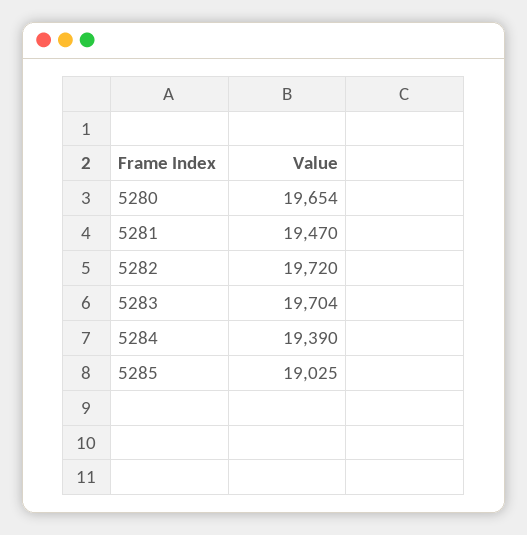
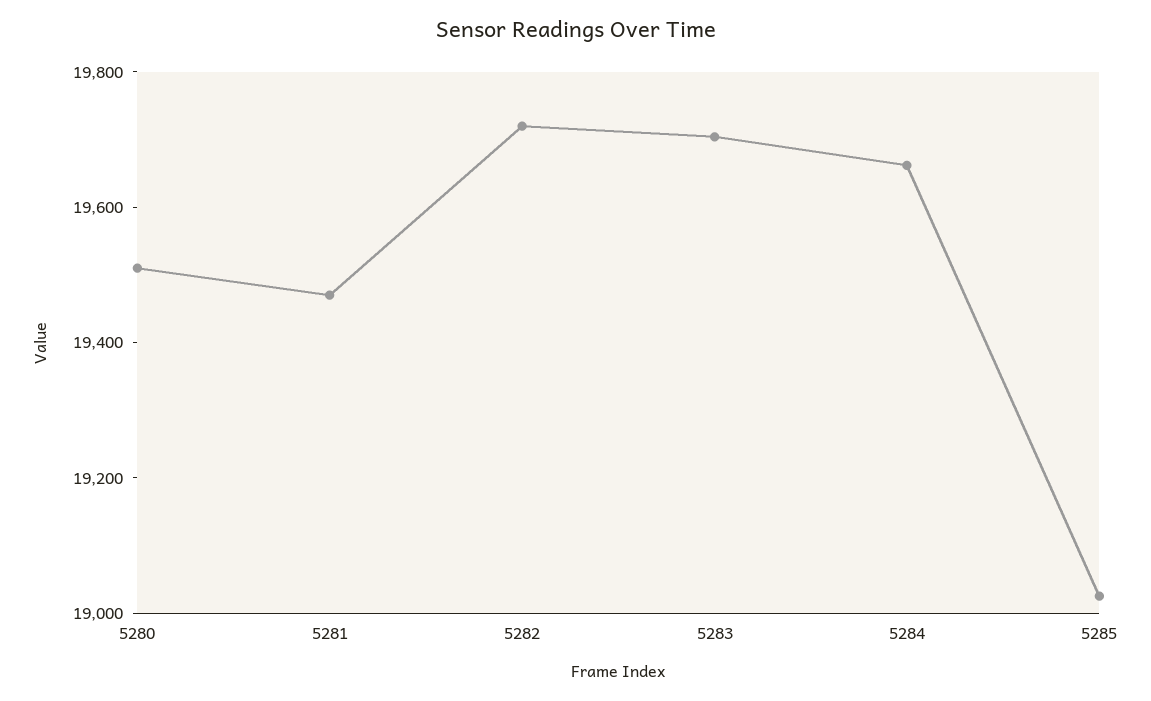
5280: 19654 -> 19500
5284: 19390 -> 19650

